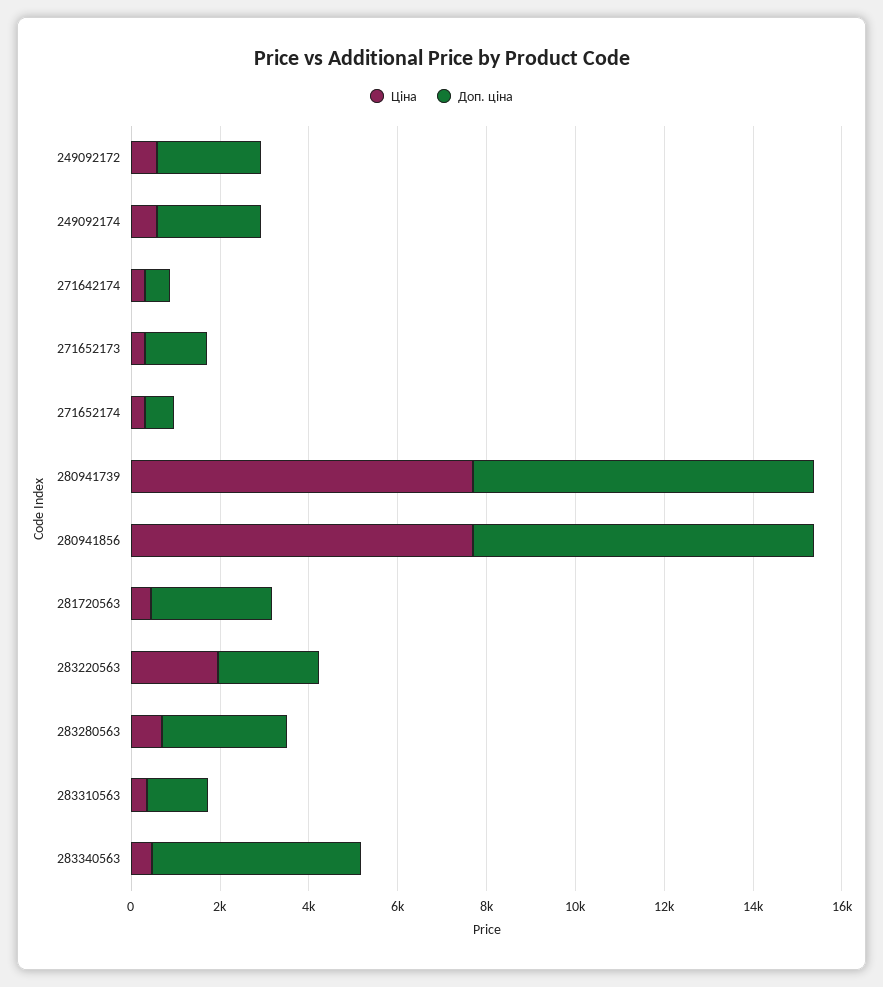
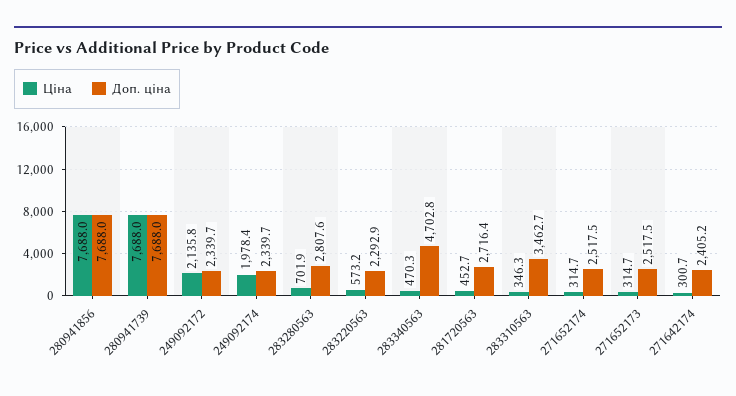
Ціна, 249092172: 500 -> 2135.8
Ціна, 249092174: 500 -> 1978.4
Доп. ціна, 271642174: 500 -> 2405.2
Доп. ціна, 271652173: 1500 -> 2517.5
Доп. ціна, 271652174: 500 -> 2517.5
Ціна, 283220563: 2000 -> 573.2
Доп. ціна, 283310563: 1500 -> 3462.7

